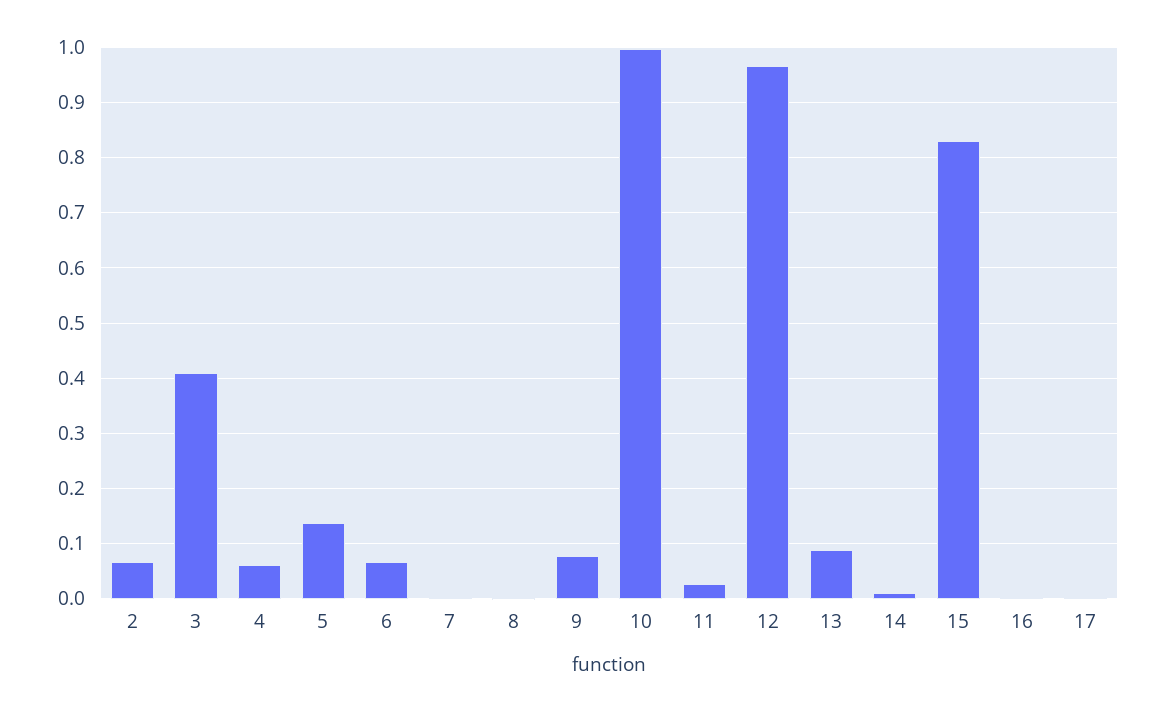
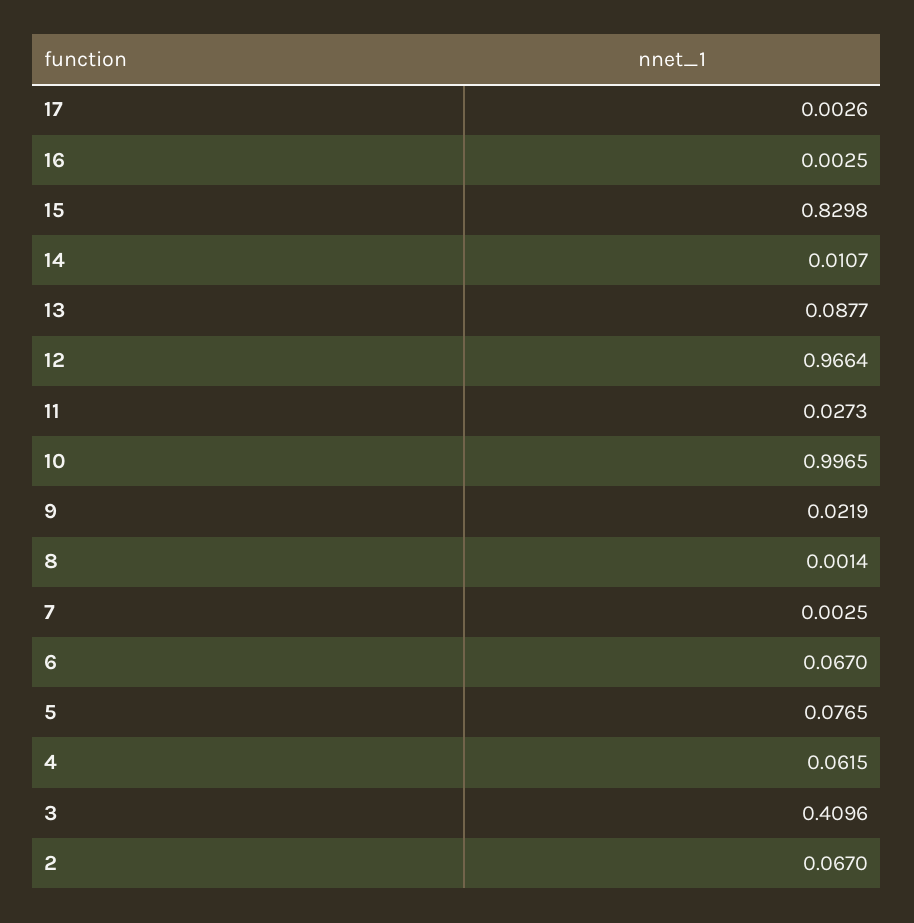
5: 0.14 -> 0.0765
9: 0.08 -> 0.0219

